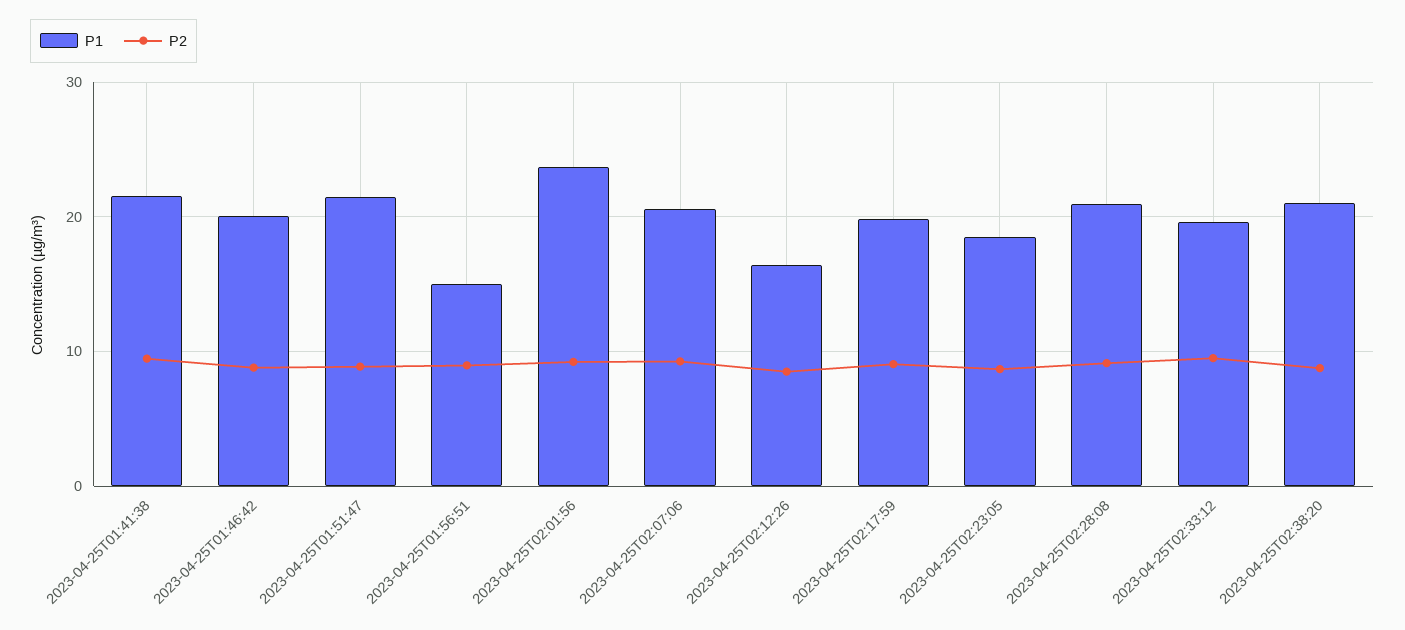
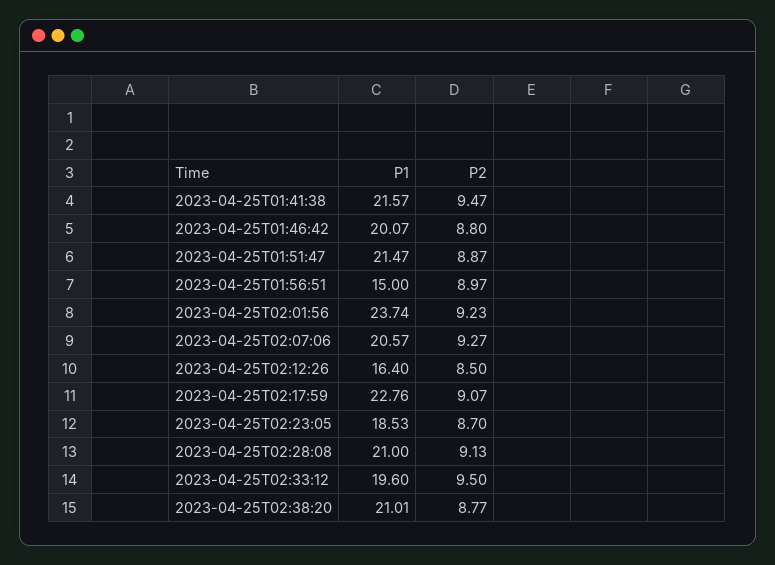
P1, 2023-04-25T02:17:59: 20 -> 22.76

